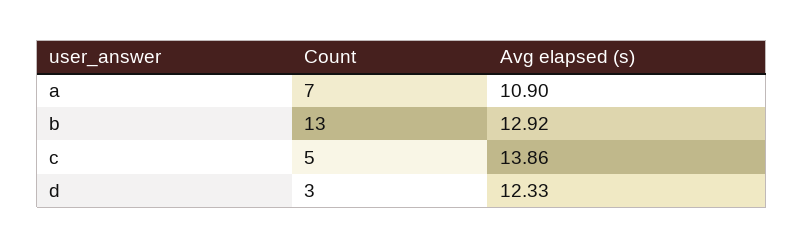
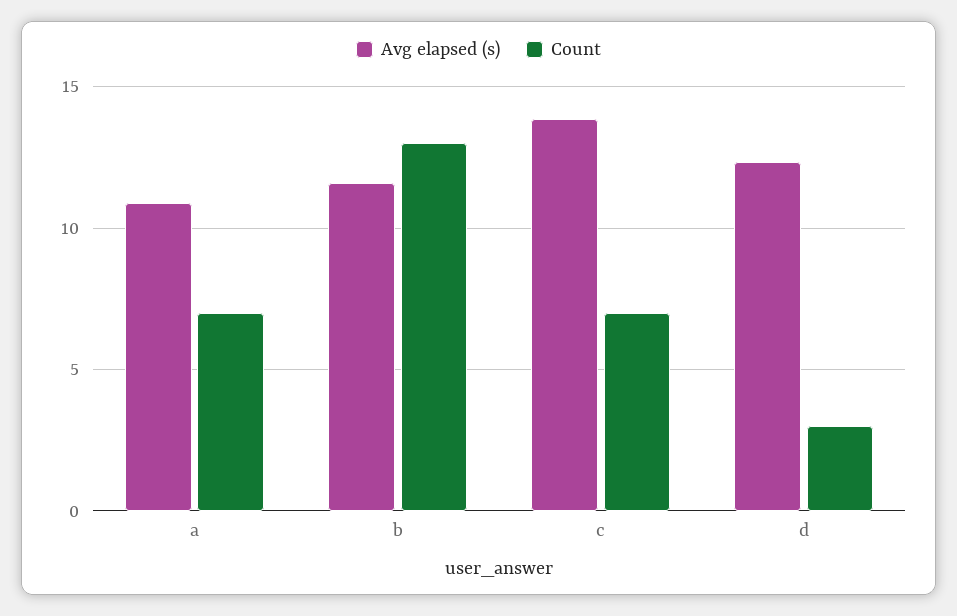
Avg elapsed (s), b: 12.92 -> 11.5
Count, c: 5 -> 7

